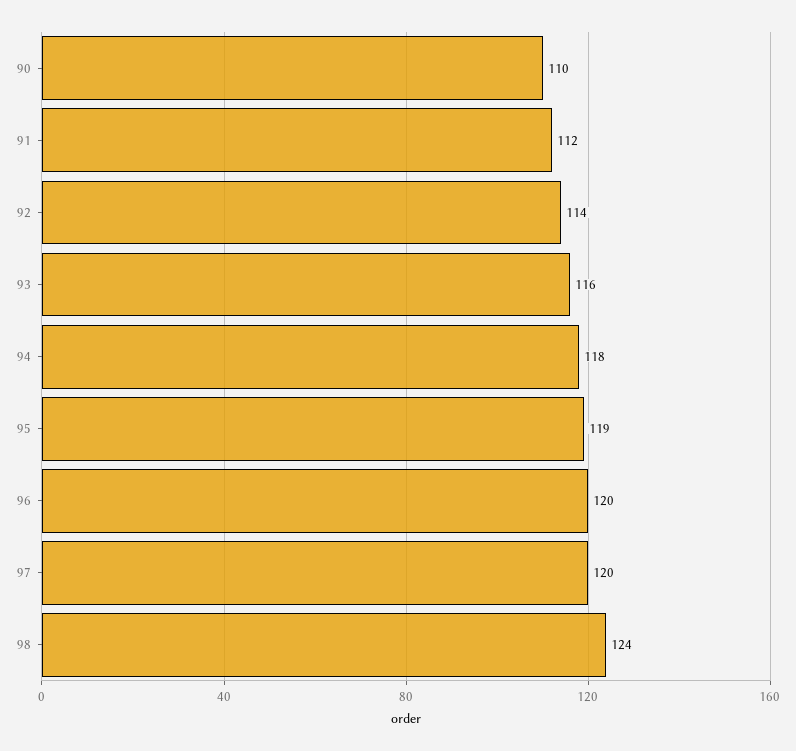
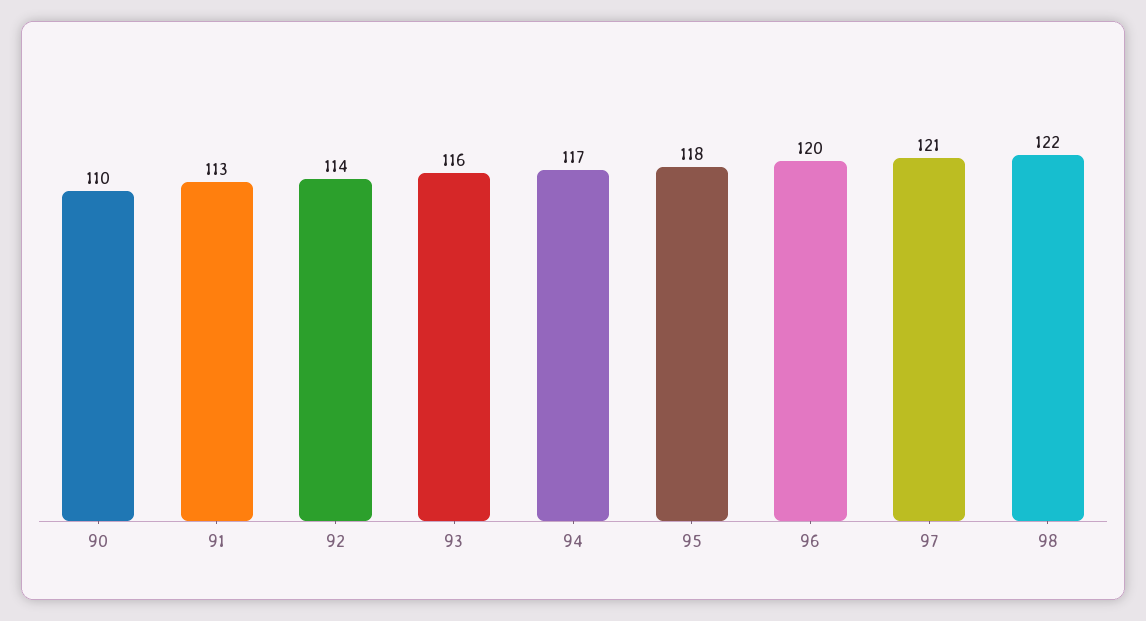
91: 112 -> 113
94: 118 -> 117
95: 119 -> 118
97: 120 -> 121
98: 124 -> 122

